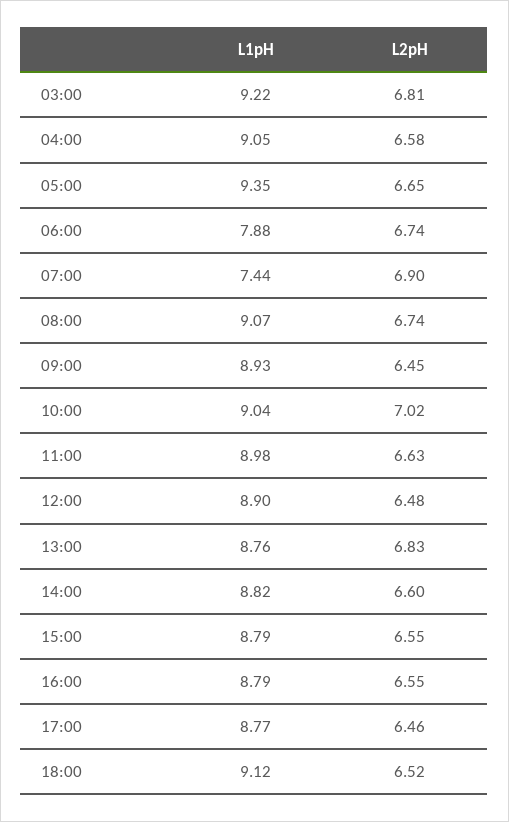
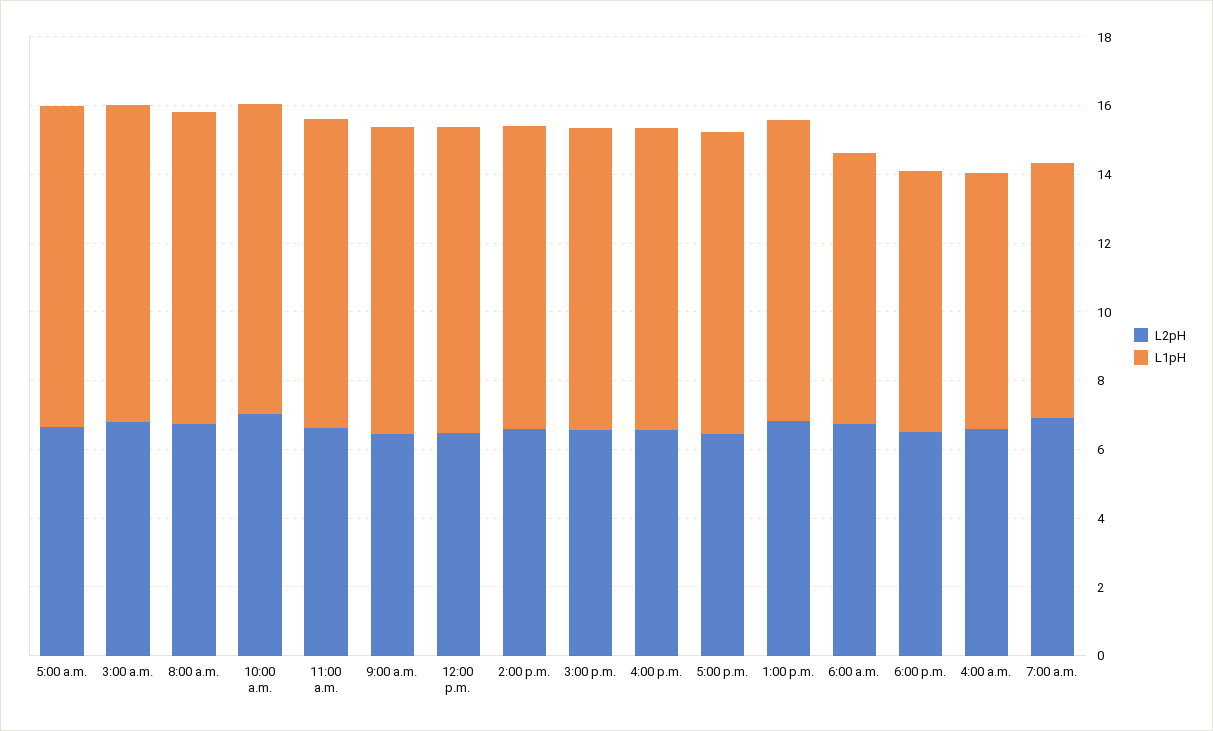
L1pH, 04:00: 9.05 -> 7.5
L1pH, 18:00: 9.12 -> 7.5

